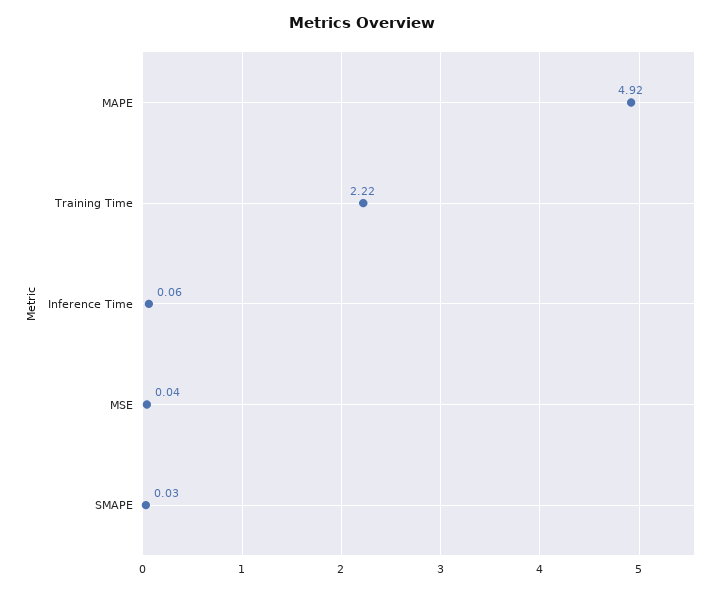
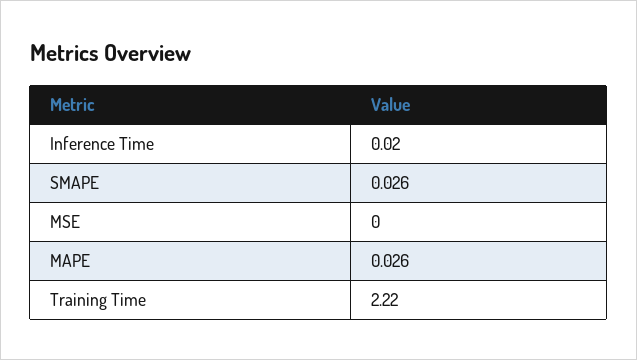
MAPE: 4.92 -> 0.026
Inference Time: 0.06 -> 0.02
MSE: 0.04 -> 0

